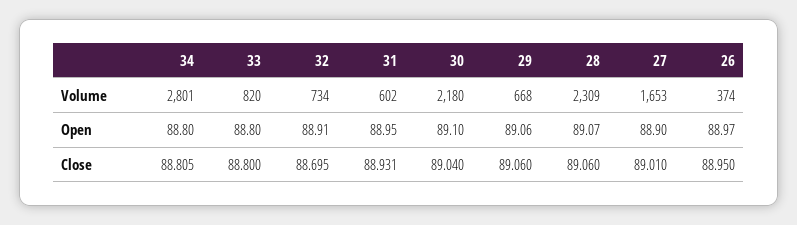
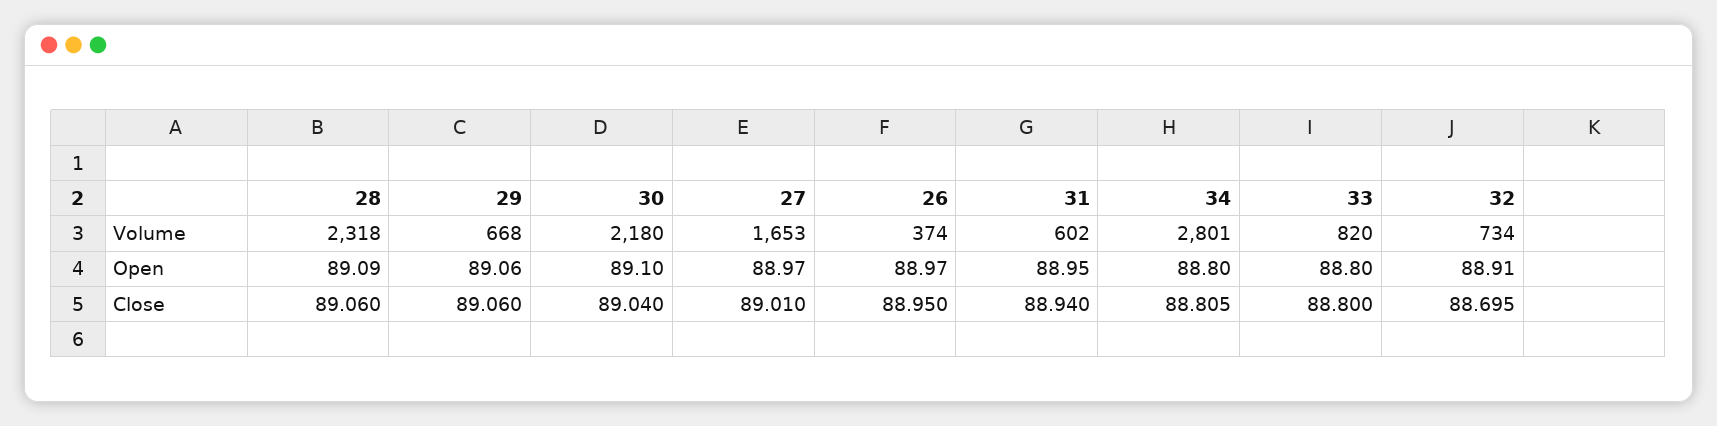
28, Volume: 2309 -> 2318
28, Open: 89.07 -> 89.09
27, Open: 88.9 -> 88.97
31, Close: 88.931 -> 88.94

